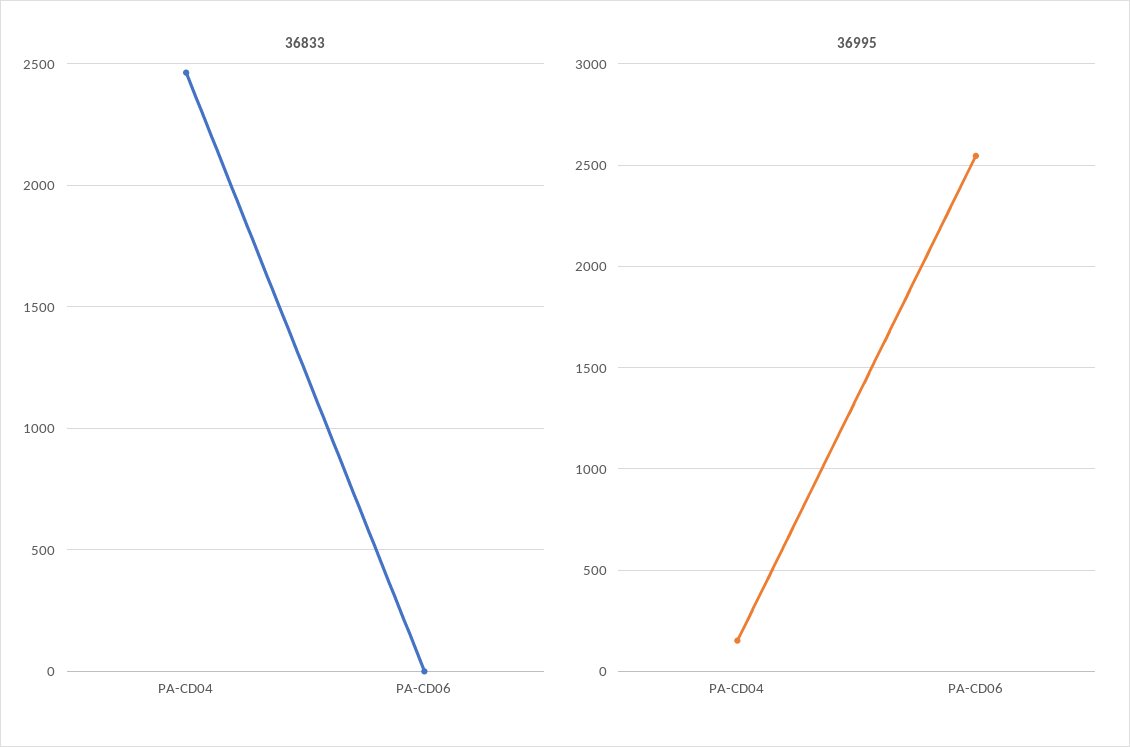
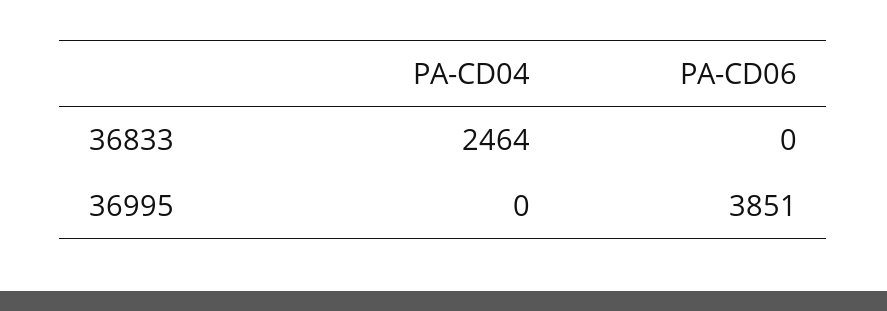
36995, PA-CD04: 150 -> 0
36995, PA-CD06: 2550 -> 3851

